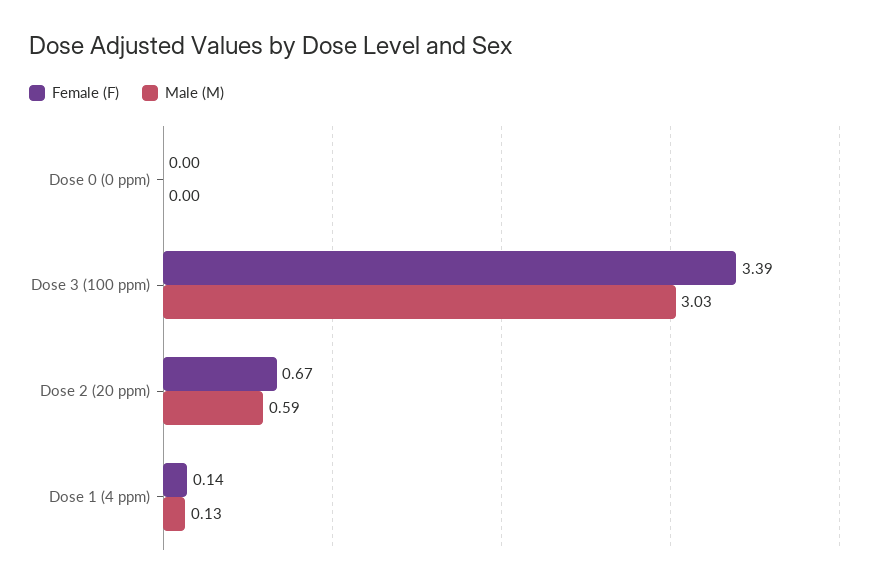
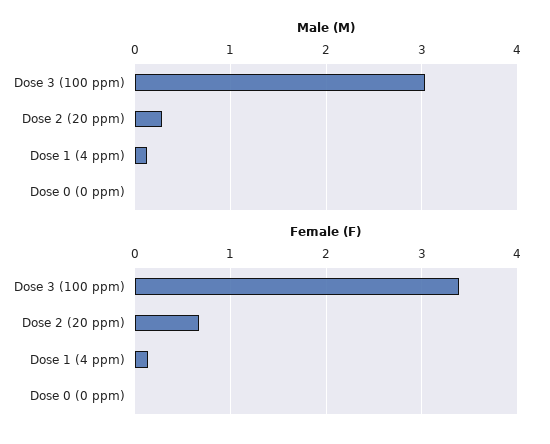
Male (M), Dose 2 (20 ppm): 0.59 -> 0.3

